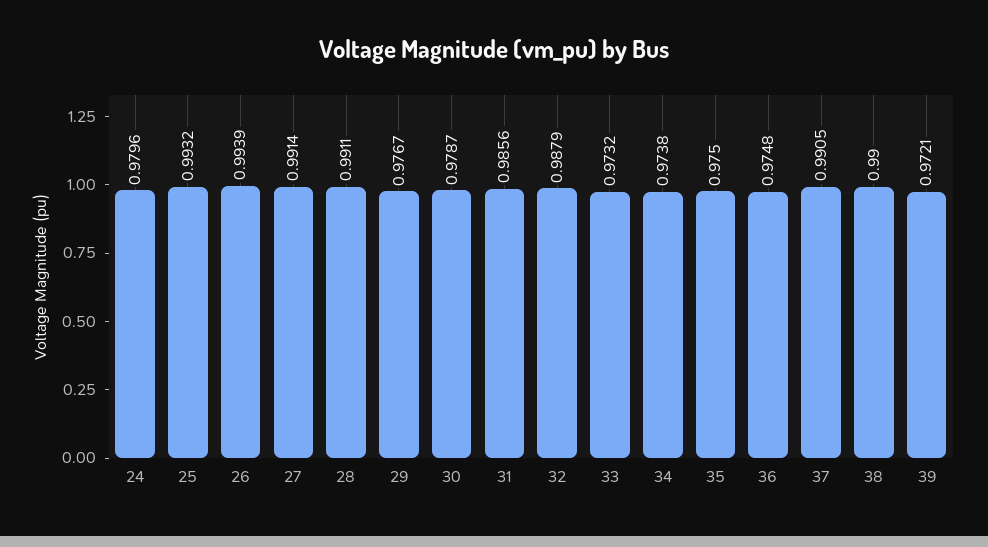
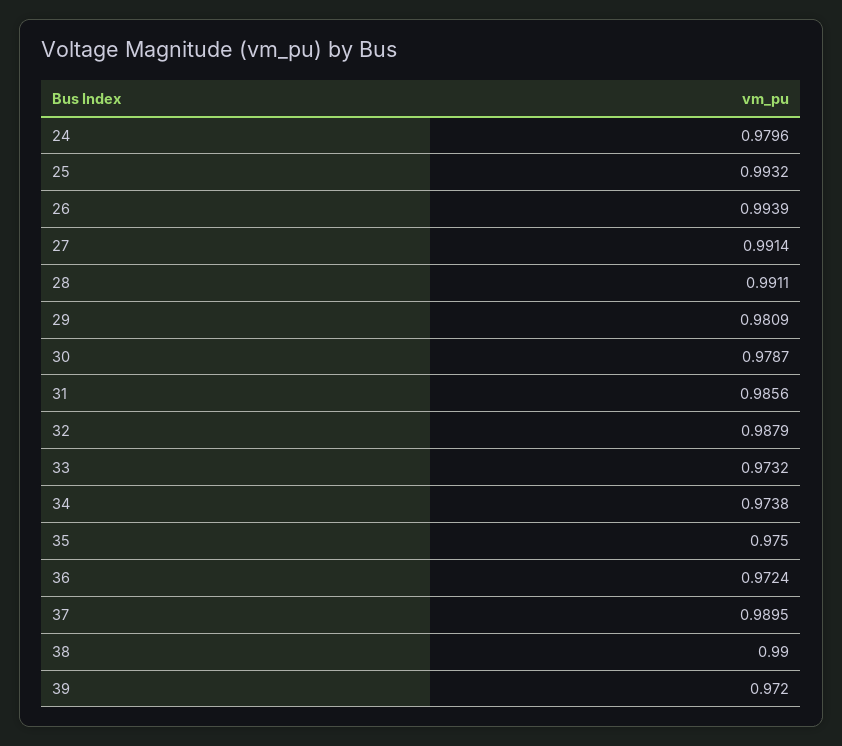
29: 0.9767 -> 0.9809
36: 0.9748 -> 0.9724
37: 0.9905 -> 0.9895
39: 0.9721 -> 0.972

